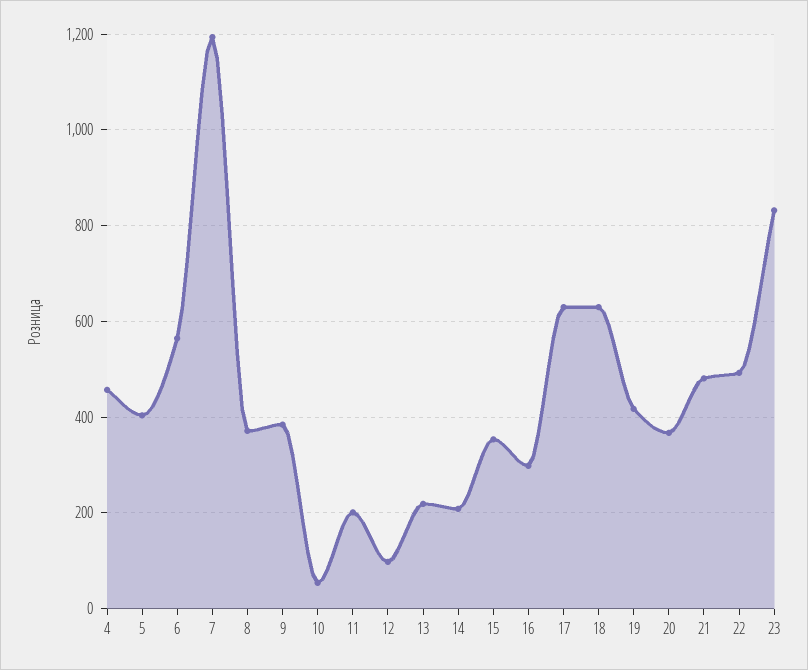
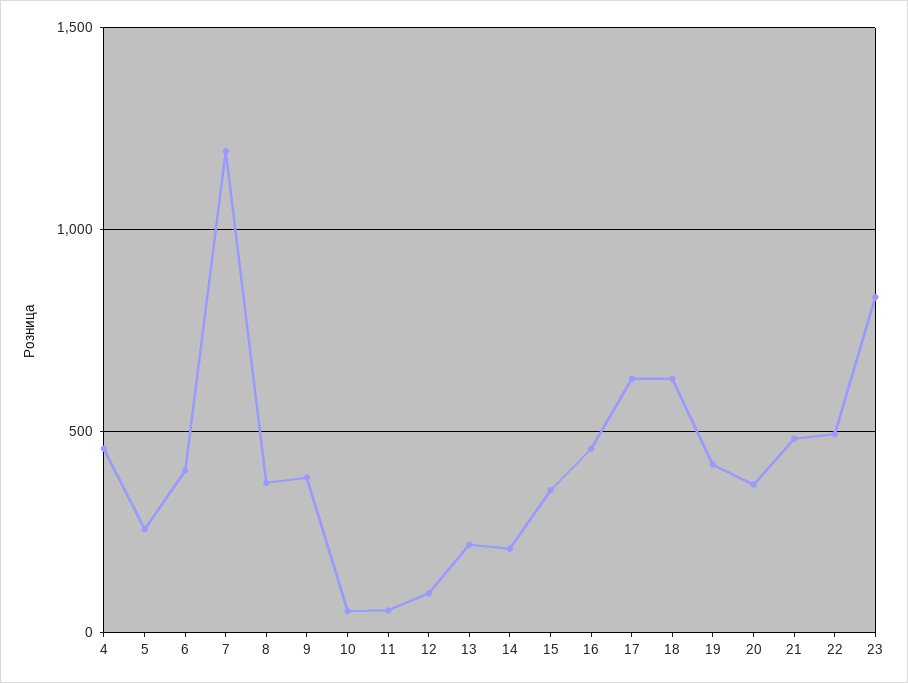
5: 400 -> 250
6: 560 -> 400
11: 200 -> 50
16: 300 -> 450

